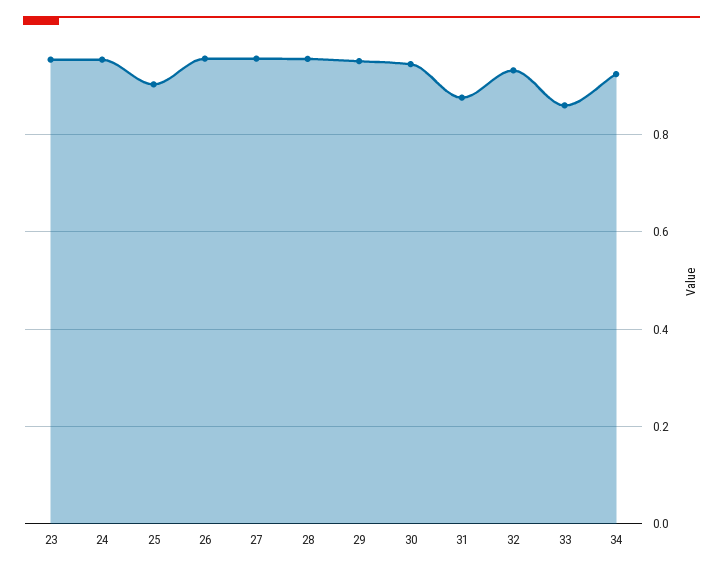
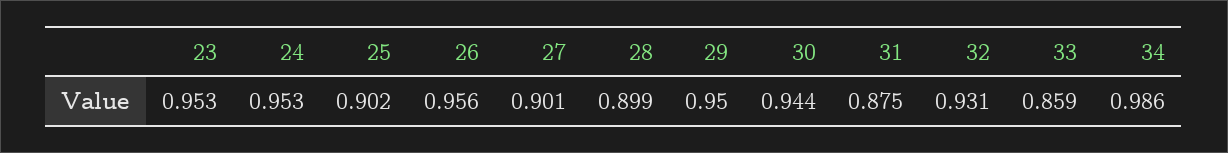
27: 0.96 -> 0.901
28: 0.96 -> 0.899
34: 0.92 -> 0.986

